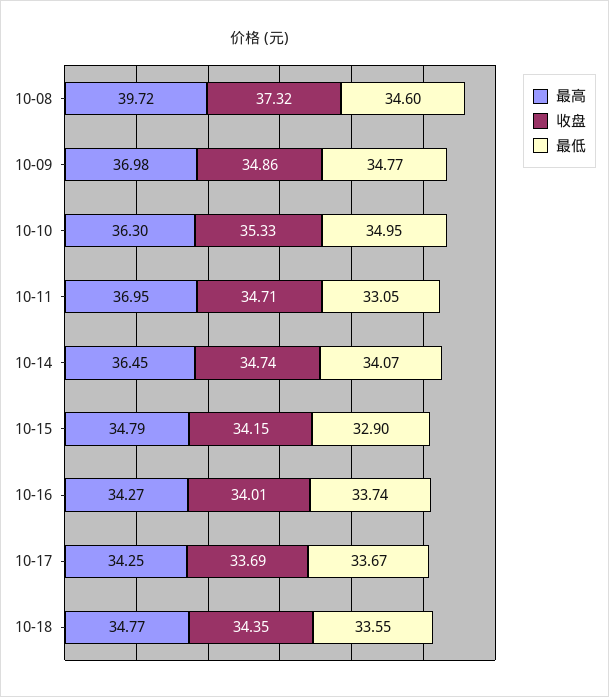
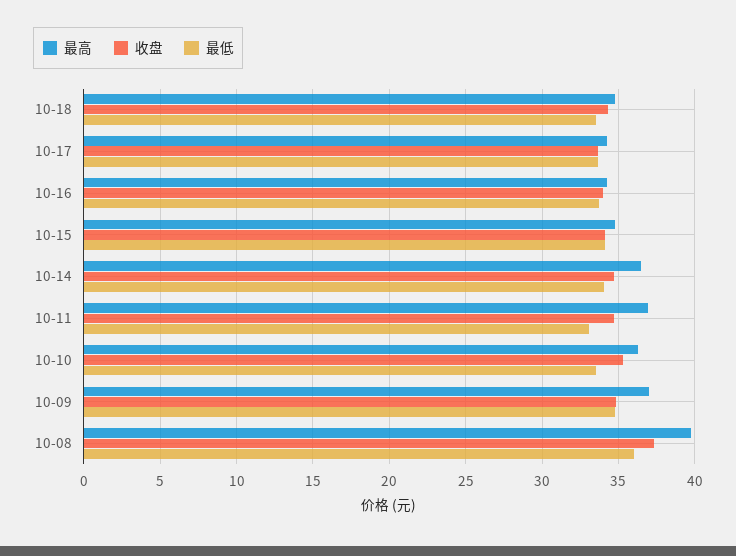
最低, 10-08: 34.6 -> 36
最低, 10-10: 34.95 -> 33.5
最低, 10-15: 32.9 -> 34

